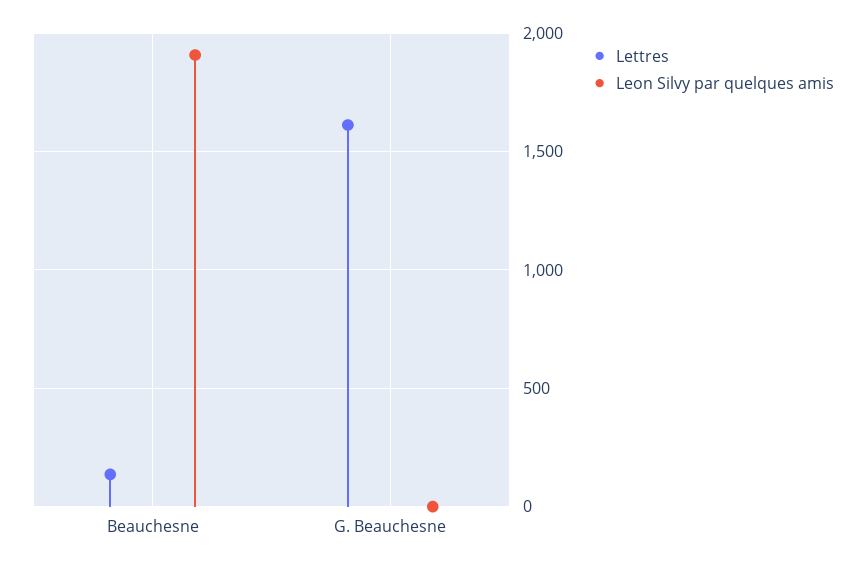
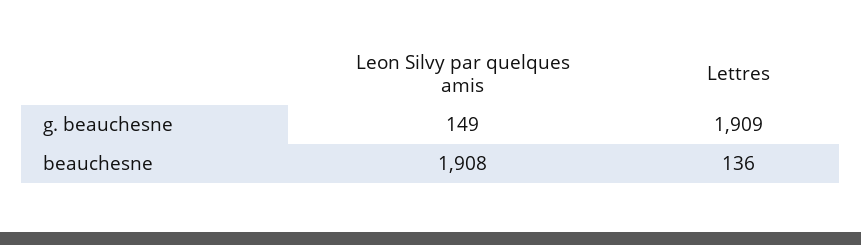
Lettres, G. Beauchesne: 1600 -> 1909
Leon Silvy par quelques amis, G. Beauchesne: 0 -> 149

